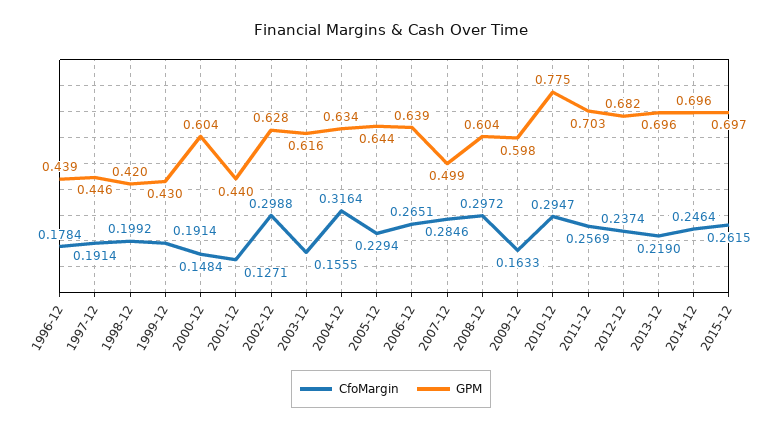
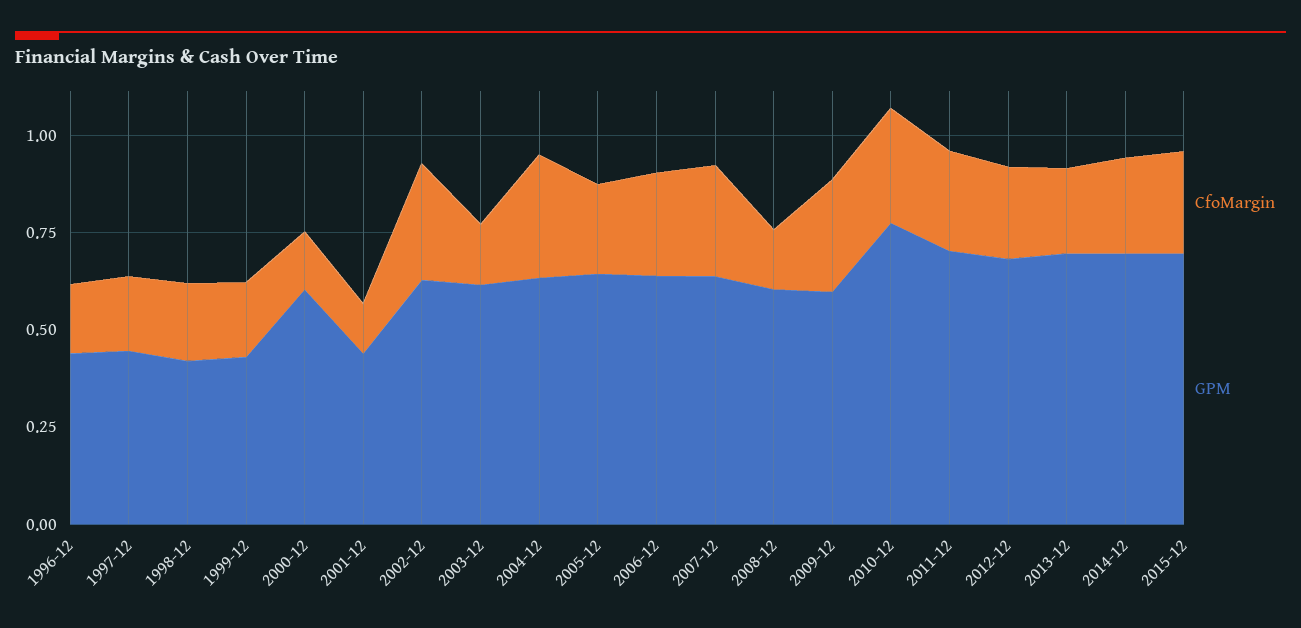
GPM, 2007-12: 0.499 -> 0.65
CfoMargin, 2008-12: 0.2972 -> 0.15
CfoMargin, 2009-12: 0.1633 -> 0.3

